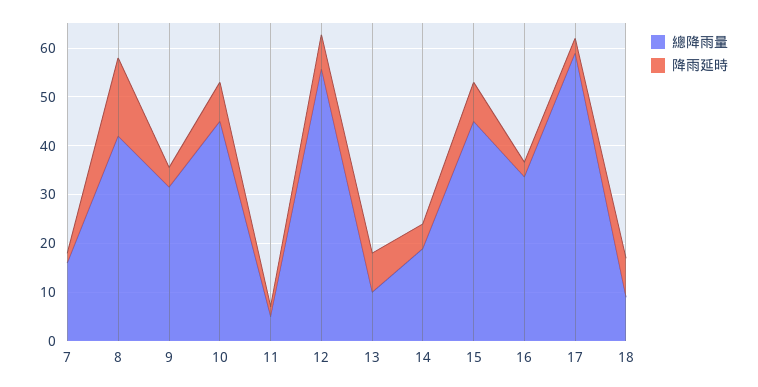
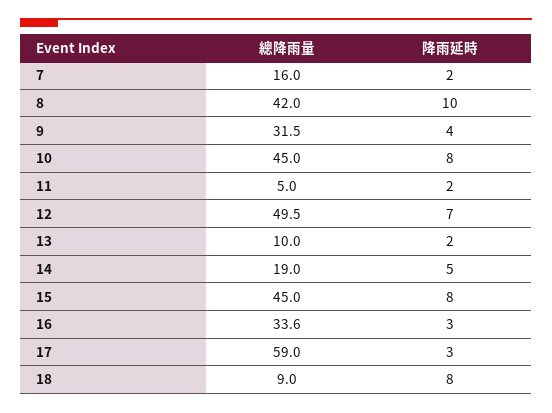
降雨延時, 8: 16 -> 10
總降雨量, 12: 56 -> 49.5
降雨延時, 13: 8 -> 2

